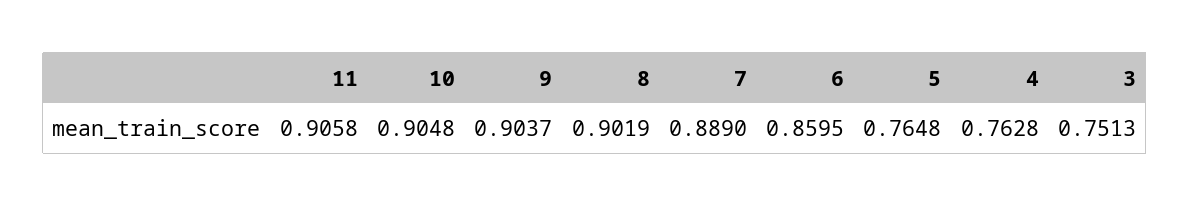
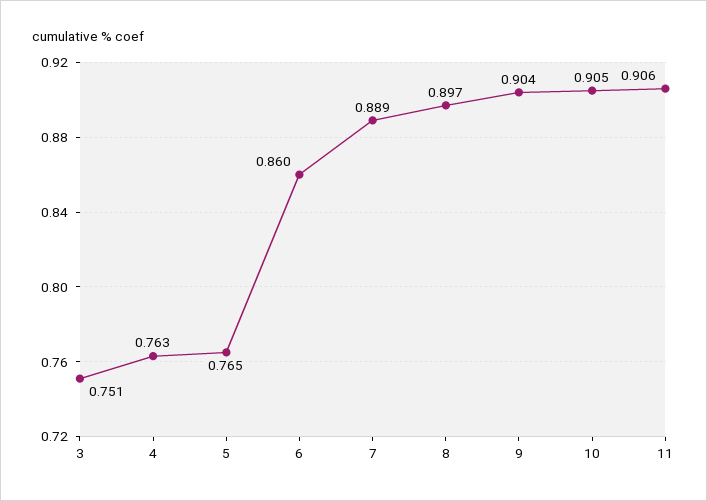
8: 0.9019 -> 0.897

